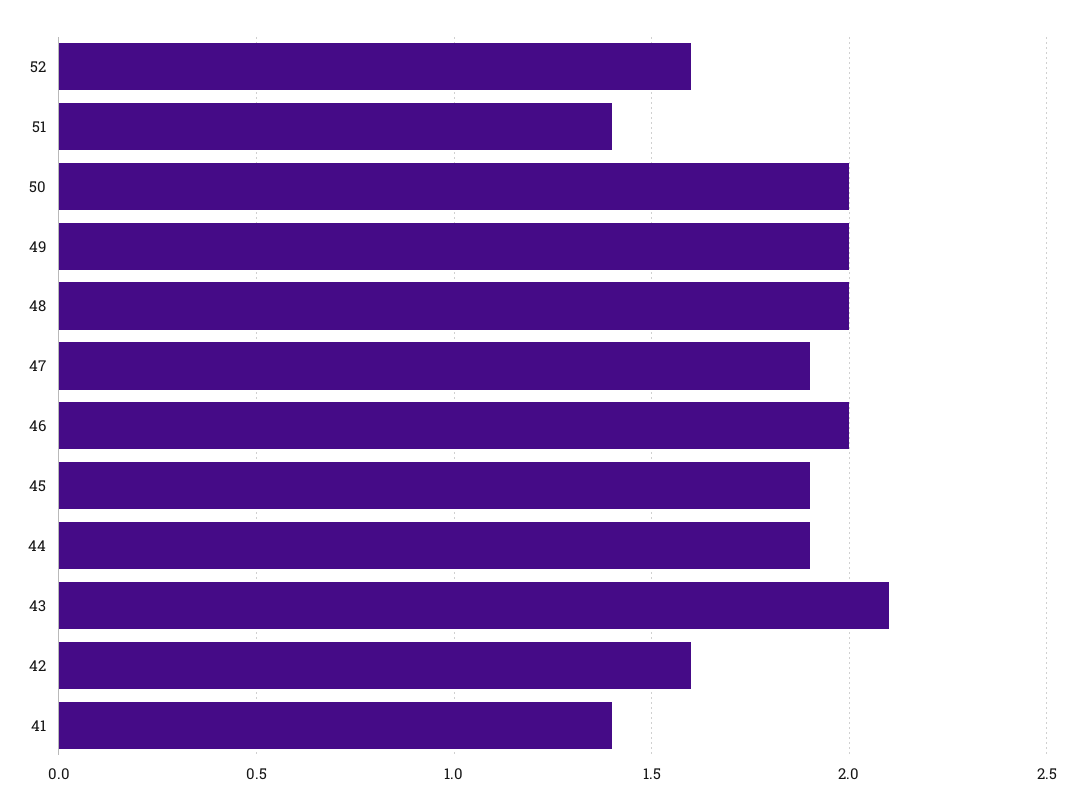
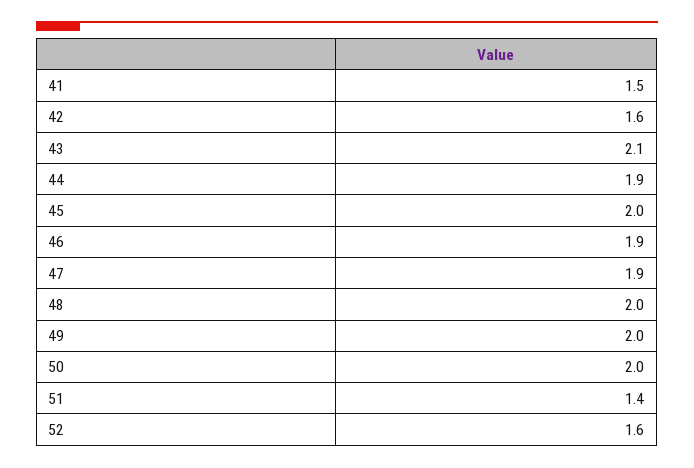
46: 2 -> 1.9
45: 1.9 -> 2
41: 1.4 -> 1.5

